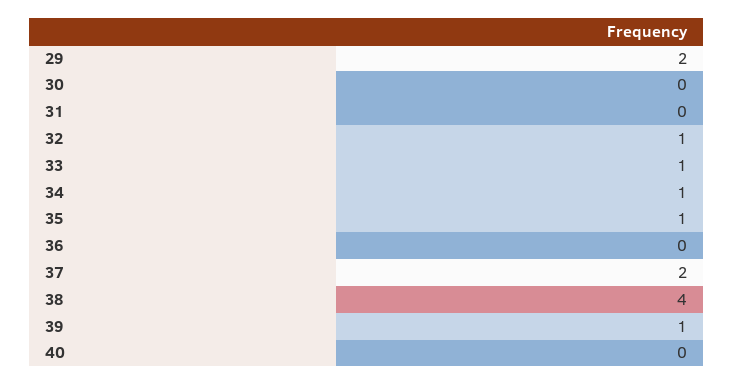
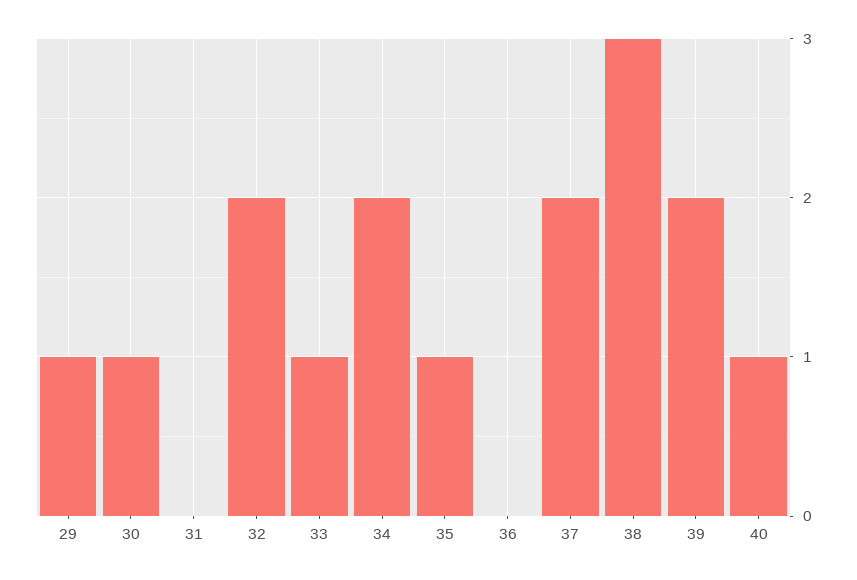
29: 2 -> 1
30: 0 -> 1
32: 1 -> 2
34: 1 -> 2
38: 4 -> 3
39: 1 -> 2
40: 0 -> 1

